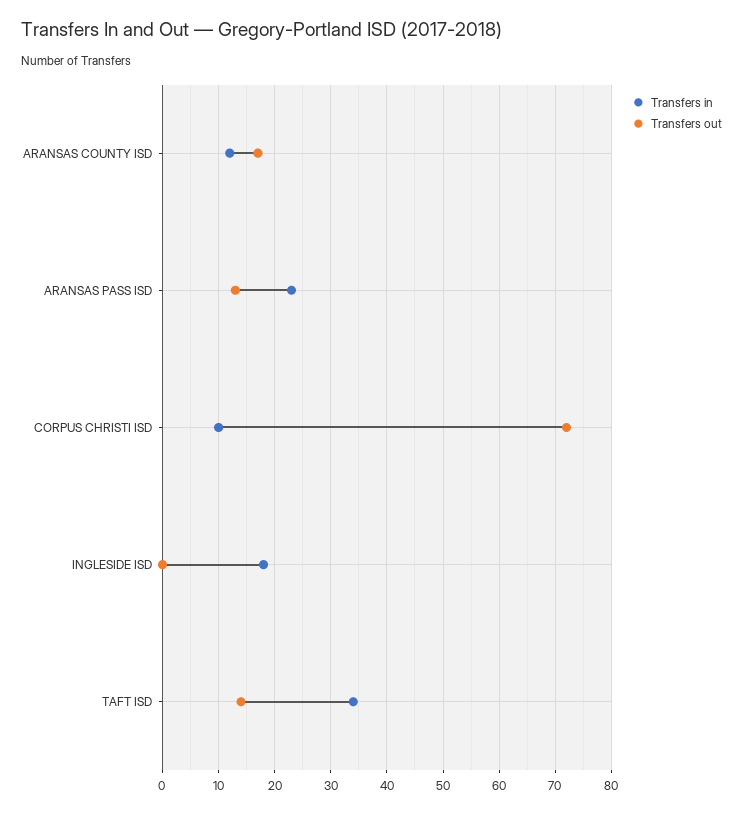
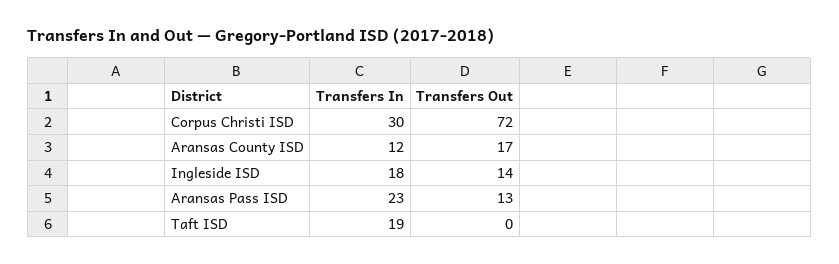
Transfers in, CORPUS CHRISTI ISD: 10 -> 30
Transfers out, INGLESIDE ISD: 0 -> 14
Transfers in, TAFT ISD: 35 -> 19
Transfers out, TAFT ISD: 15 -> 0

